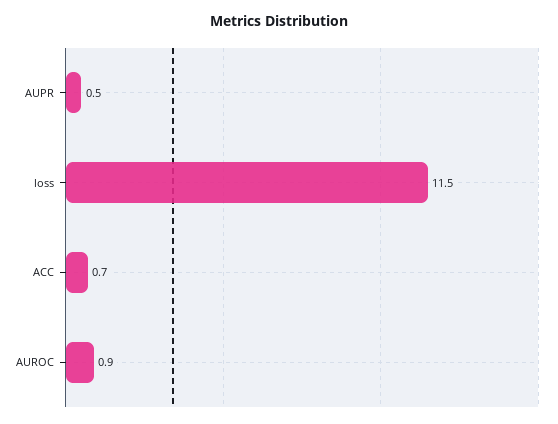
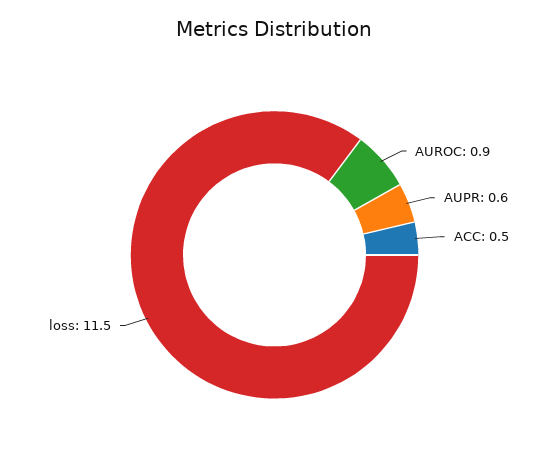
AUPR: 0.5 -> 0.6
ACC: 0.7 -> 0.5

